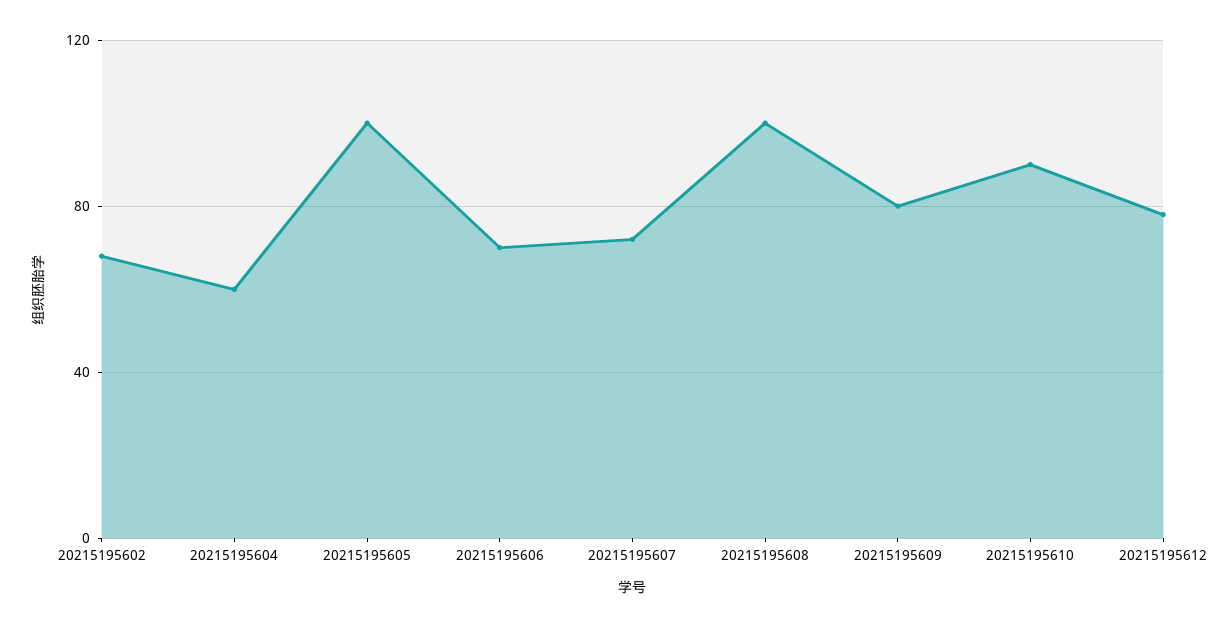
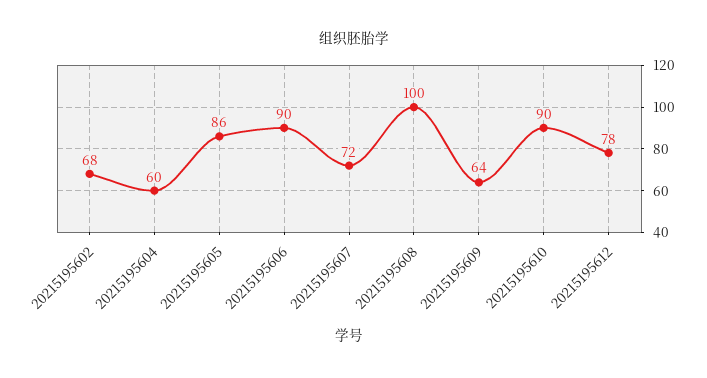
20215195605: 100 -> 86
20215195606: 70 -> 90
20215195609: 80 -> 64

